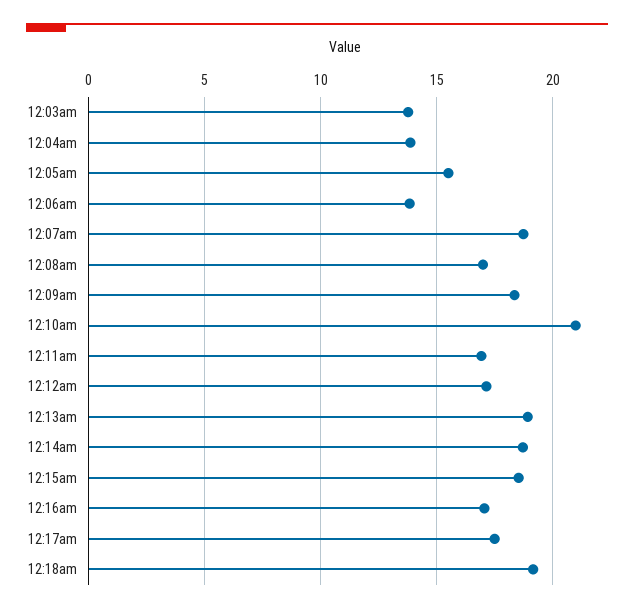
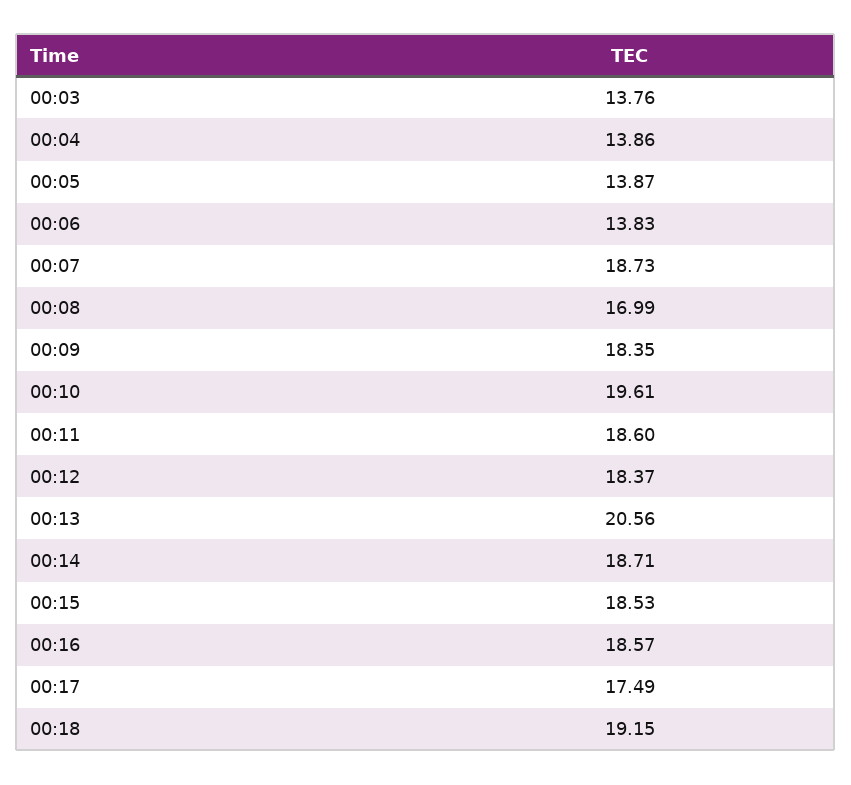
12:05am: 15.5 -> 13.87
12:10am: 21 -> 19.61
12:11am: 17 -> 18.6
12:12am: 17 -> 18.37
12:13am: 19 -> 20.56
12:16am: 17 -> 18.57

